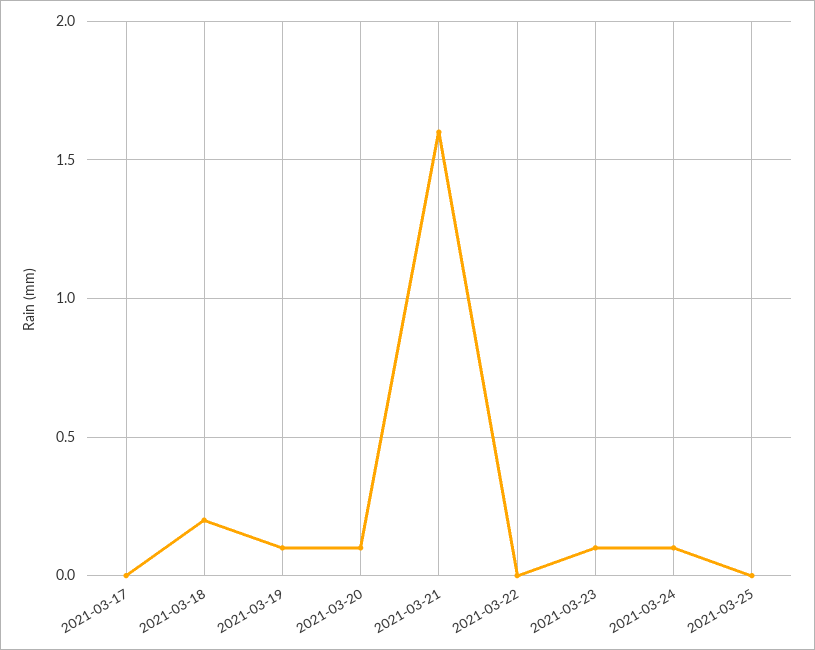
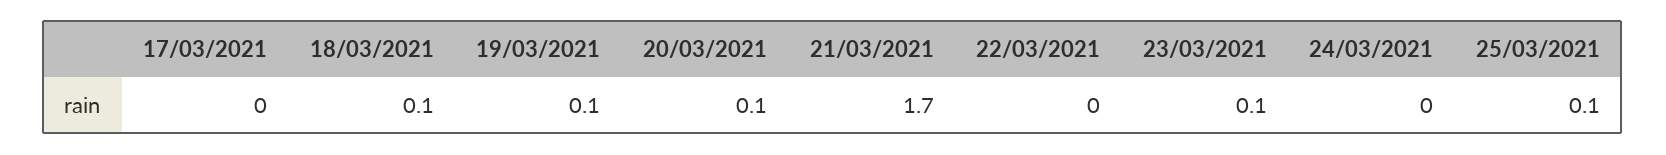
2021-03-18: 0.2 -> 0.1
2021-03-21: 1.6 -> 1.7
2021-03-24: 0.1 -> 0
2021-03-25: 0 -> 0.1

